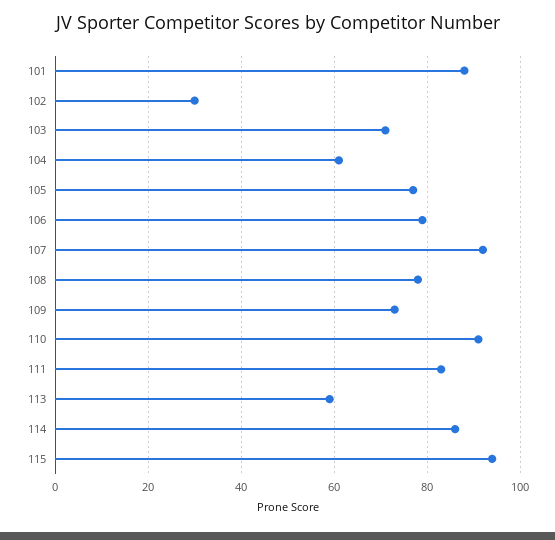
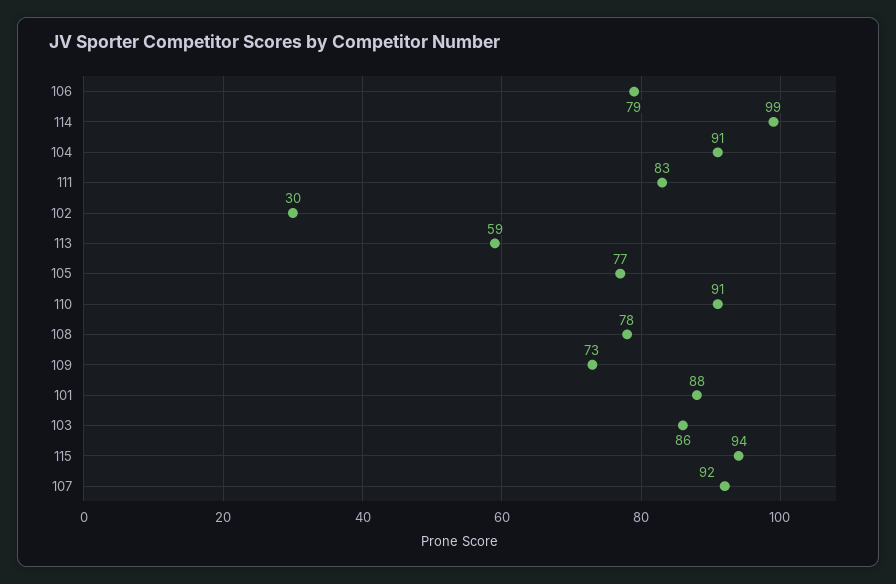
103: 70 -> 86
104: 60 -> 91
114: 85 -> 99

